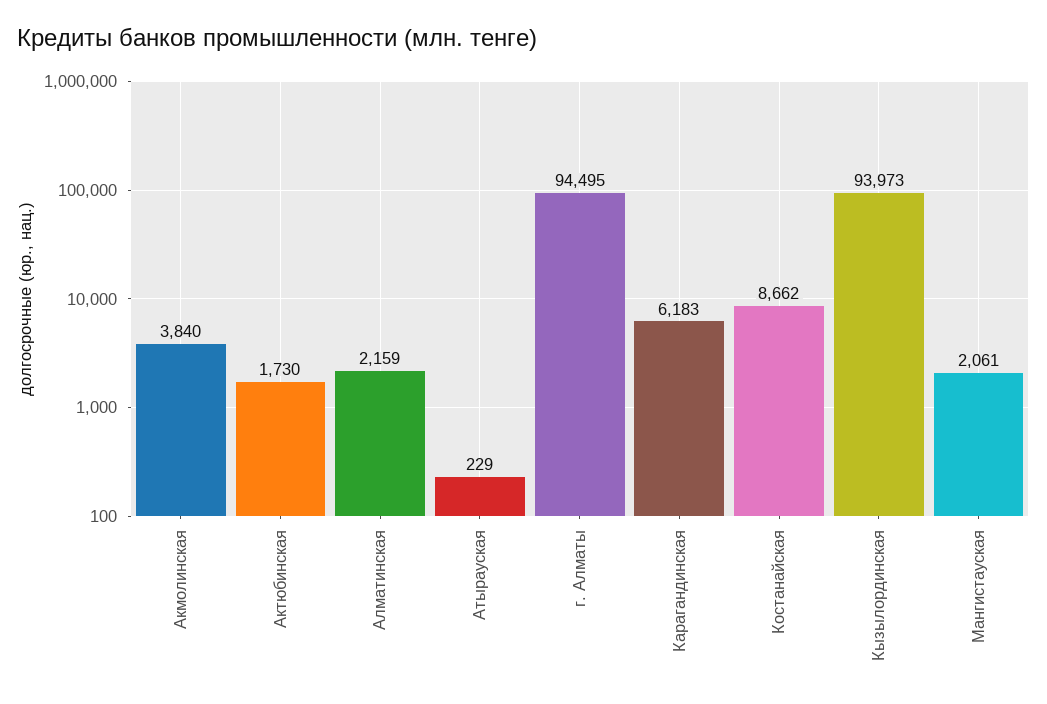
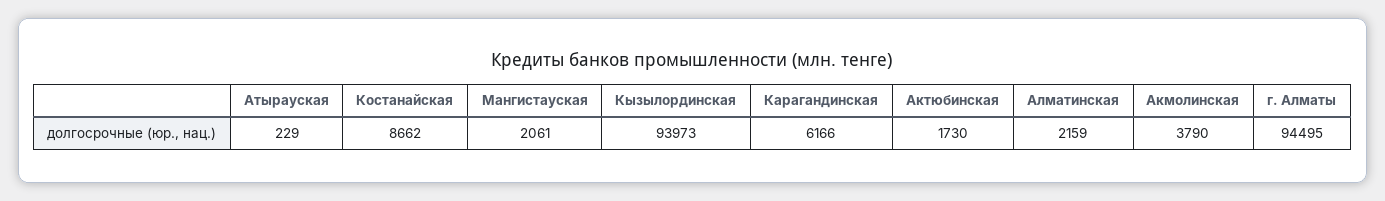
Акмолинская: 3840 -> 3790
Карагандинская: 6183 -> 6166

